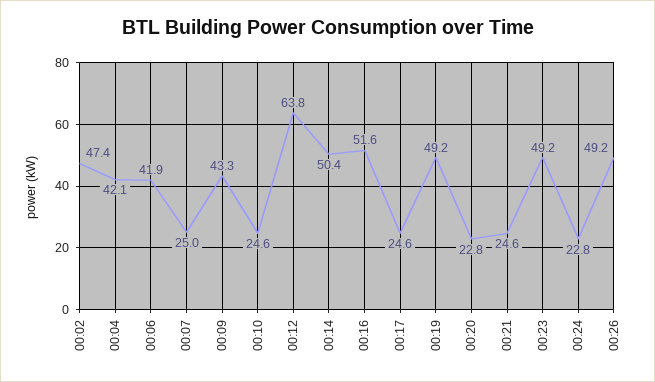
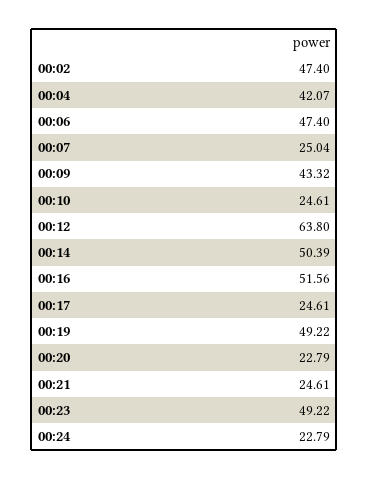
00:06: 41.9 -> 47.4
00:26: 49.2 -> none

